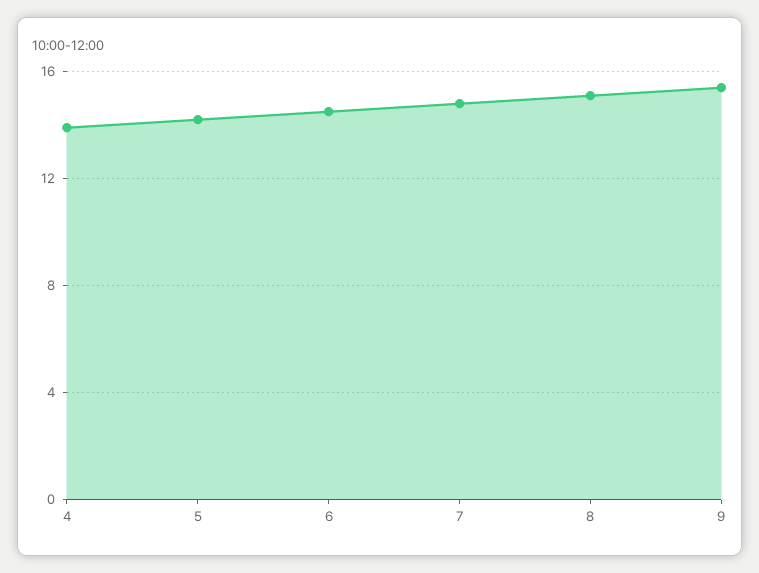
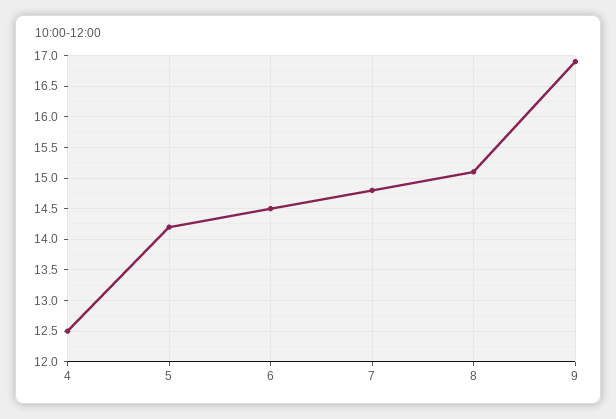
4: 14 -> 12.5
9: 15.5 -> 16.9

